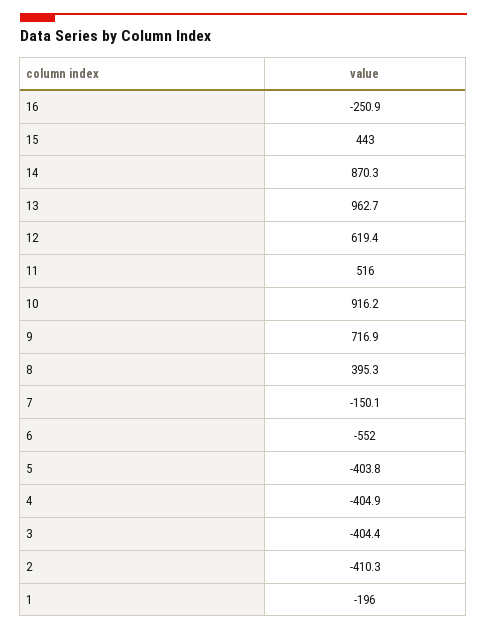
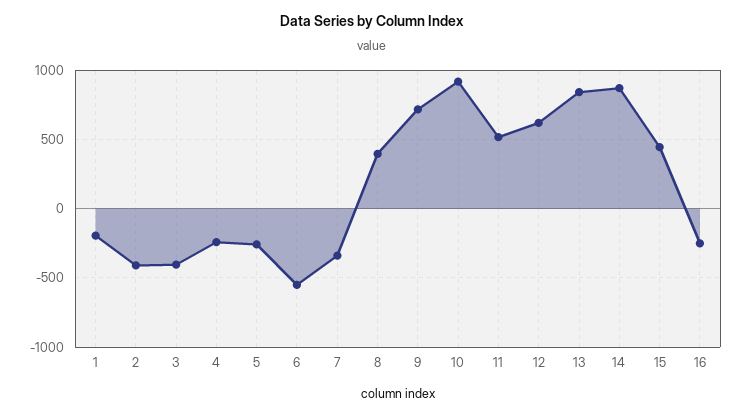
13: 962.7 -> 850
7: -150.1 -> -350
5: -403.8 -> -250
4: -404.9 -> -250

